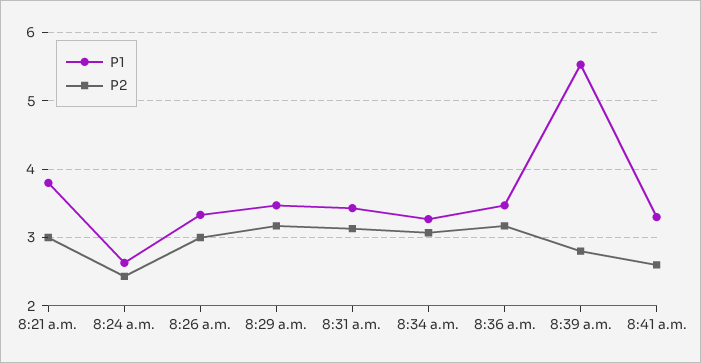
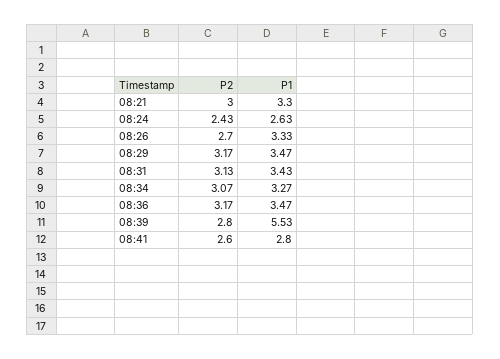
P1, 8:21 a.m.: 3.8 -> 3.3
P2, 8:26 a.m.: 3 -> 2.7
P1, 8:41 a.m.: 3.3 -> 2.8

